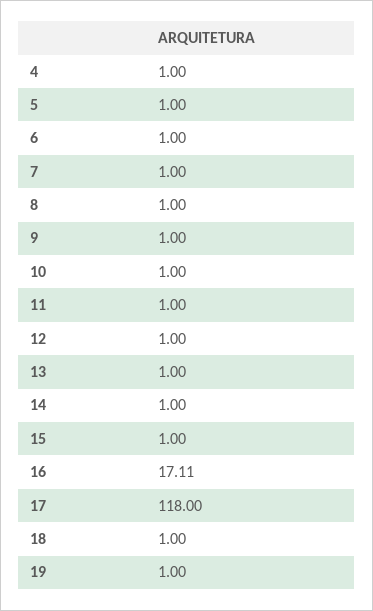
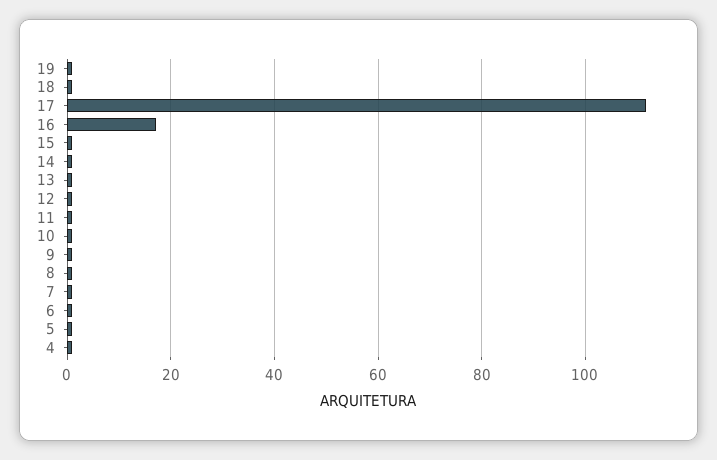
17: 118 -> 112

